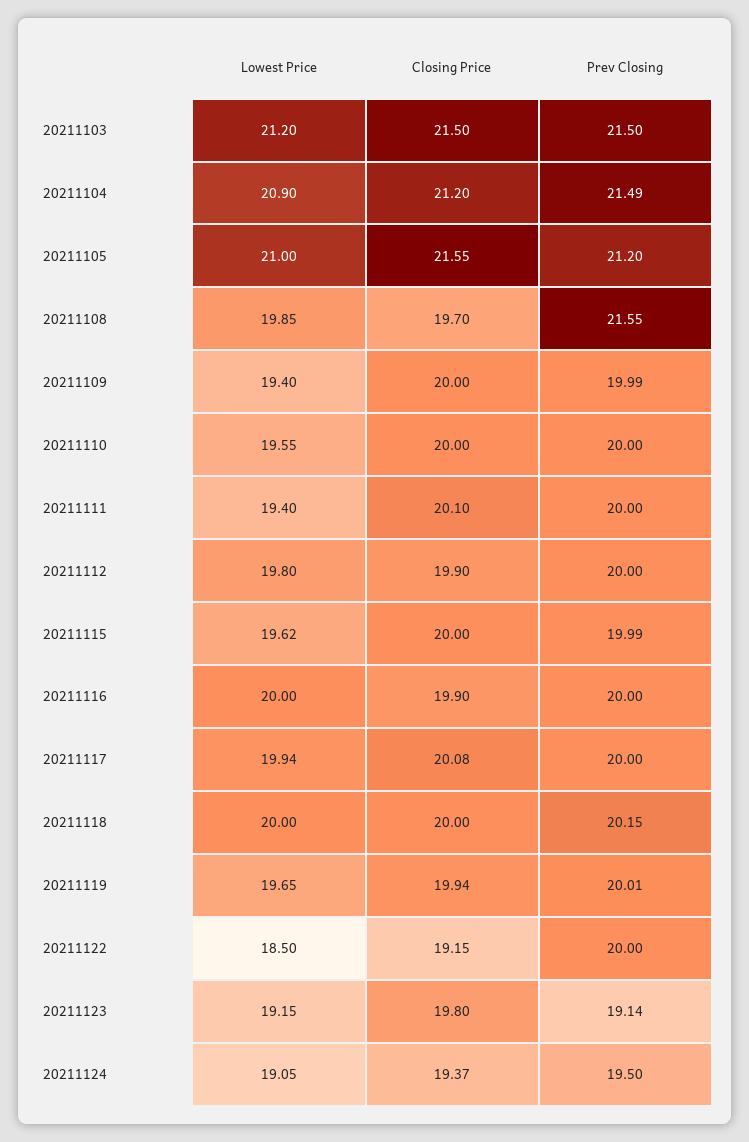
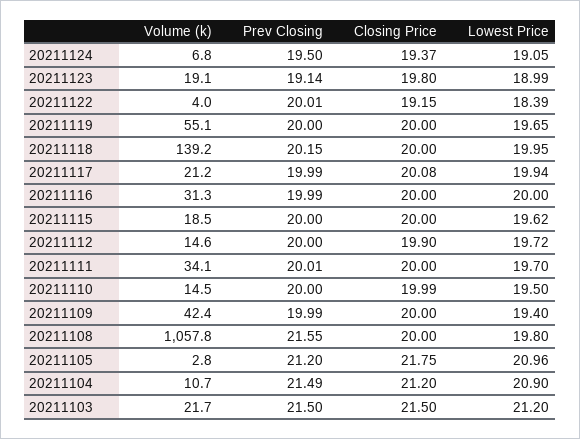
Lowest Price, 20211105: 21 -> 20.96
Closing Price, 20211105: 21.55 -> 21.75
Lowest Price, 20211108: 19.85 -> 19.8
Closing Price, 20211108: 19.7 -> 20
Lowest Price, 20211110: 19.55 -> 19.5
Closing Price, 20211110: 20 -> 19.99
Lowest Price, 20211111: 19.4 -> 19.7
Closing Price, 20211111: 20.1 -> 20
Prev Closing, 20211111: 20 -> 20.01
Lowest Price, 20211112: 19.8 -> 19.72
Prev Closing, 20211115: 19.99 -> 20
Closing Price, 20211116: 19.9 -> 20
Prev Closing, 20211116: 20 -> 19.99
Prev Closing, 20211117: 20 -> 19.99
Lowest Price, 20211118: 20 -> 19.95
Closing Price, 20211119: 19.94 -> 20
Prev Closing, 20211119: 20.01 -> 20
Lowest Price, 20211122: 18.5 -> 18.39
Prev Closing, 20211122: 20 -> 20.01
Lowest Price, 20211123: 19.15 -> 18.99
Volume (k), 20211124: none -> 6.8
Volume (k), 20211123: none -> 19.1
Volume (k), 20211122: none -> 4
Volume (k), 20211119: none -> 55.1
Volume (k), 20211118: none -> 139.2
Volume (k), 20211117: none -> 21.2
Volume (k), 20211116: none -> 31.3
Volume (k), 20211115: none -> 18.5
Volume (k), 20211112: none -> 14.6
Volume (k), 20211111: none -> 34.1
Volume (k), 20211110: none -> 14.5
Volume (k), 20211109: none -> 42.4
Volume (k), 20211108: none -> 1057.8
Volume (k), 20211105: none -> 2.8
Volume (k), 20211104: none -> 10.7
Volume (k), 20211103: none -> 21.7

